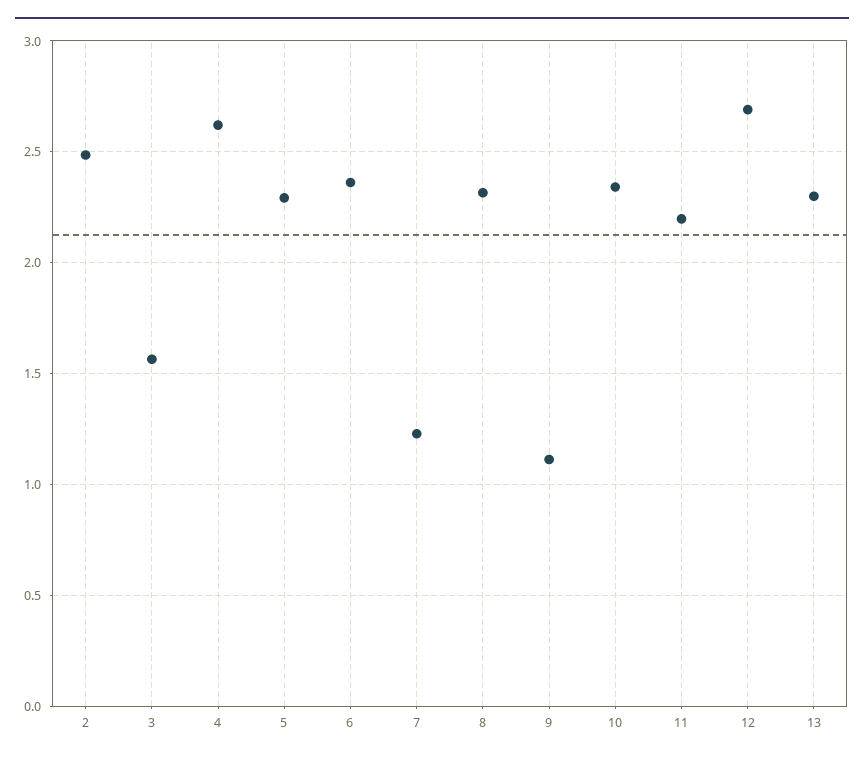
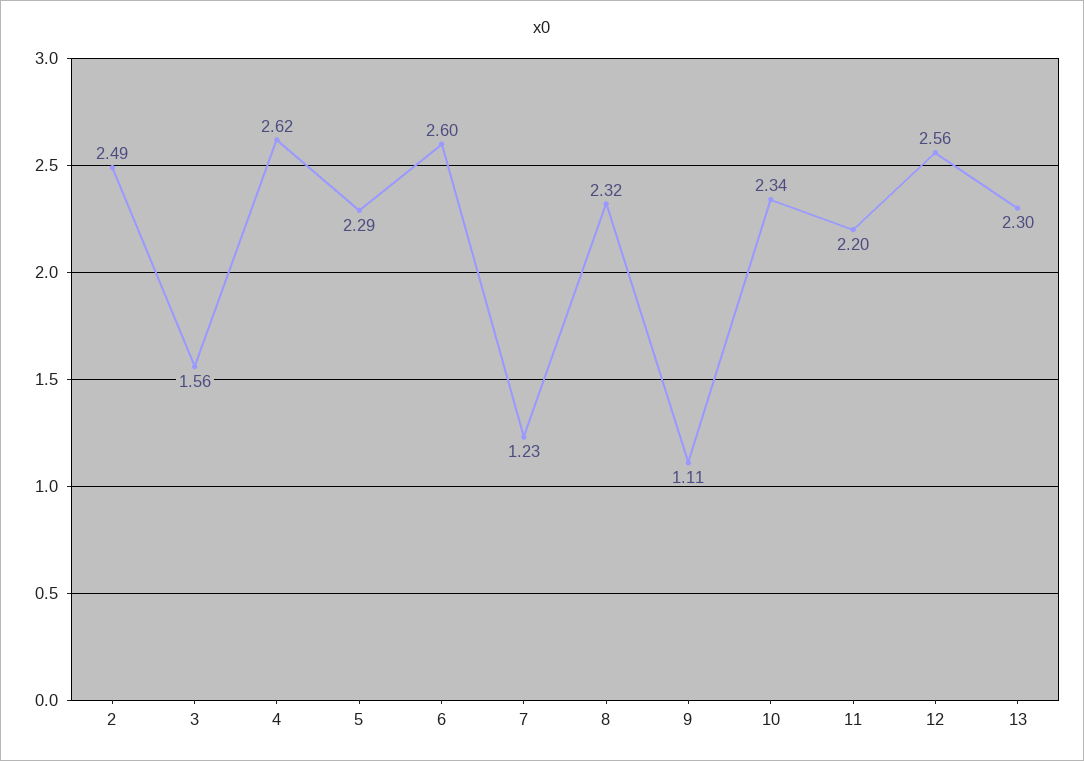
6: 2.35 -> 2.6
12: 2.7 -> 2.56

